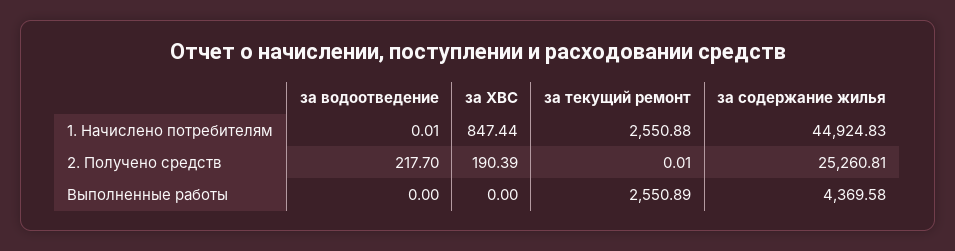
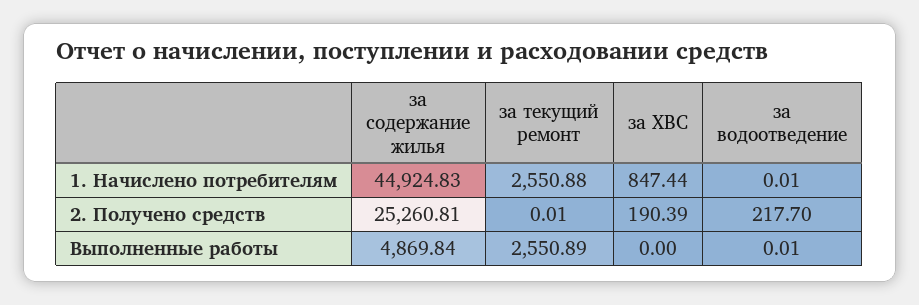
за водоотведение, Выполненные работы: 0 -> 0.01
за содержание жилья, Выполненные работы: 4369.58 -> 4869.84

